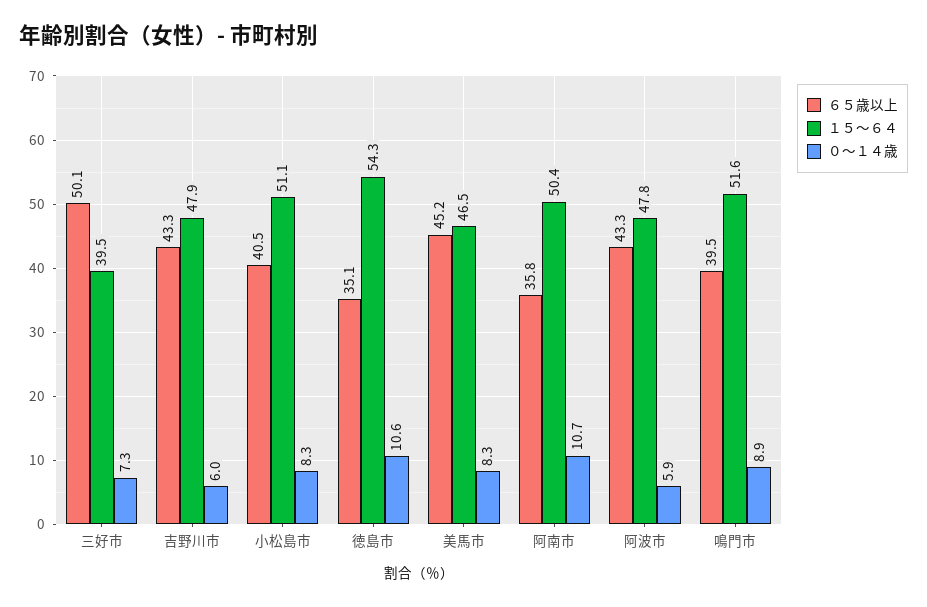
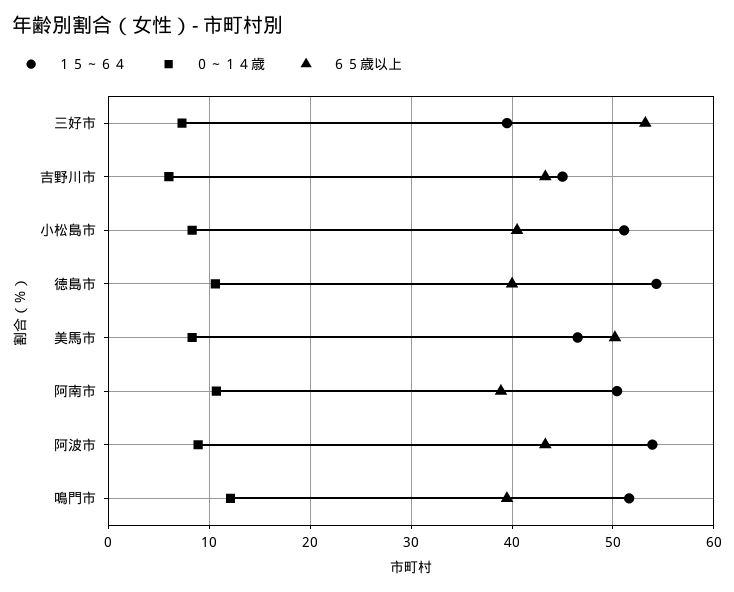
６５歳以上, 三好市: 50.1 -> 53
１５～６４, 吉野川市: 47.9 -> 45
６５歳以上, 徳島市: 35.1 -> 40
６５歳以上, 美馬市: 45.2 -> 50
６５歳以上, 阿南市: 35.8 -> 39
１５～６４, 阿波市: 47.8 -> 54
０～１４歳, 阿波市: 5.9 -> 9
０～１４歳, 鳴門市: 8.9 -> 12

